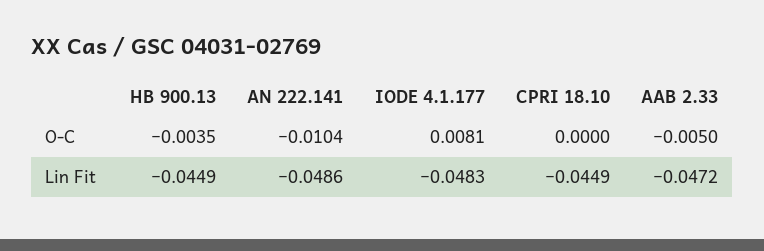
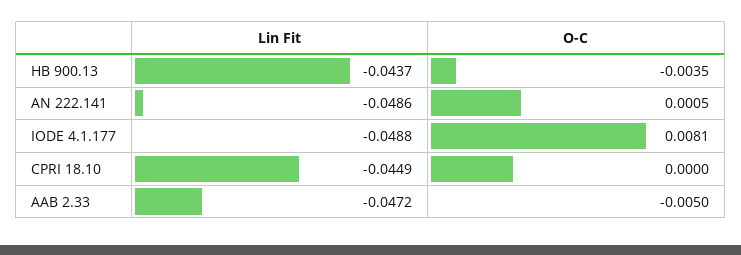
AN 222.141, O-C: -0.0104 -> 0.0005
HB 900.13, Lin Fit: -0.0449 -> -0.0437
IODE 4.1.177, Lin Fit: -0.0483 -> -0.0488

